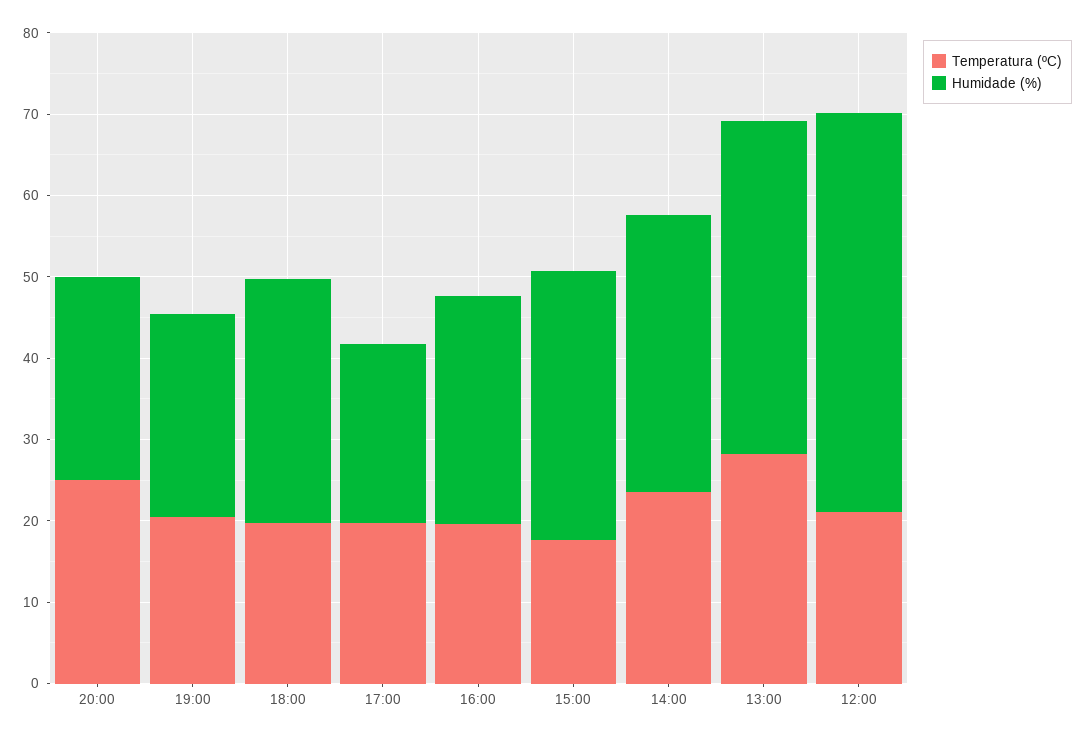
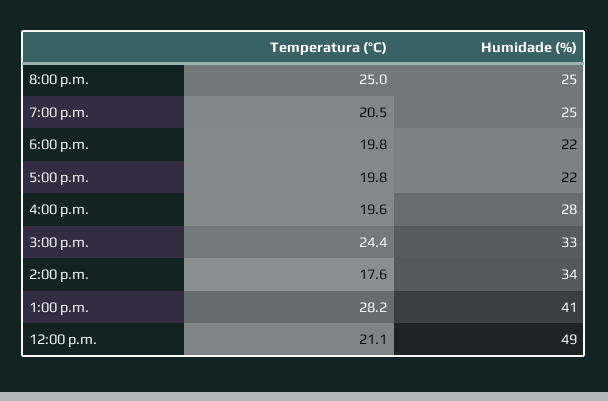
Humidade (%), 18:00: 30 -> 22
Temperatura (ºC), 15:00: 18 -> 24.4
Temperatura (ºC), 14:00: 24 -> 17.6

